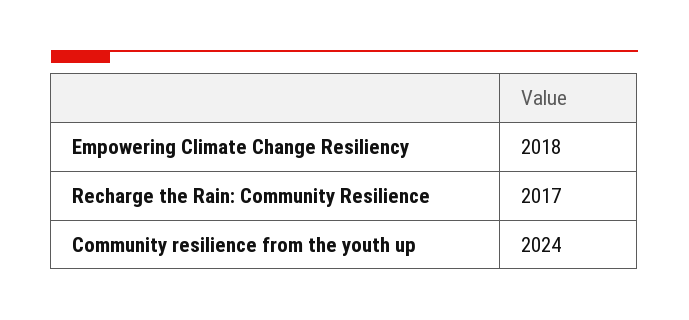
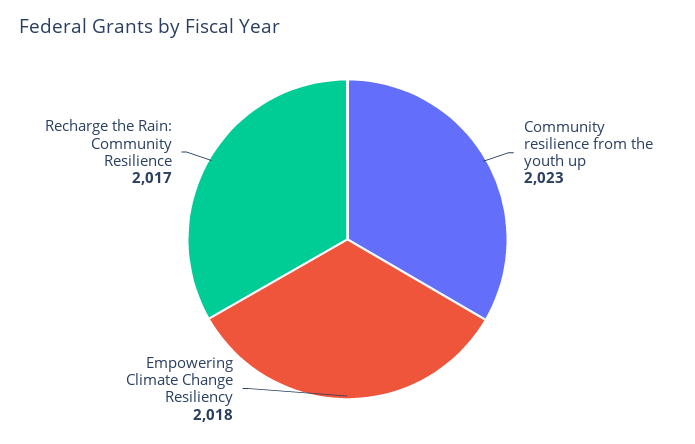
Community resilience from the youth up: 2024 -> 2023

